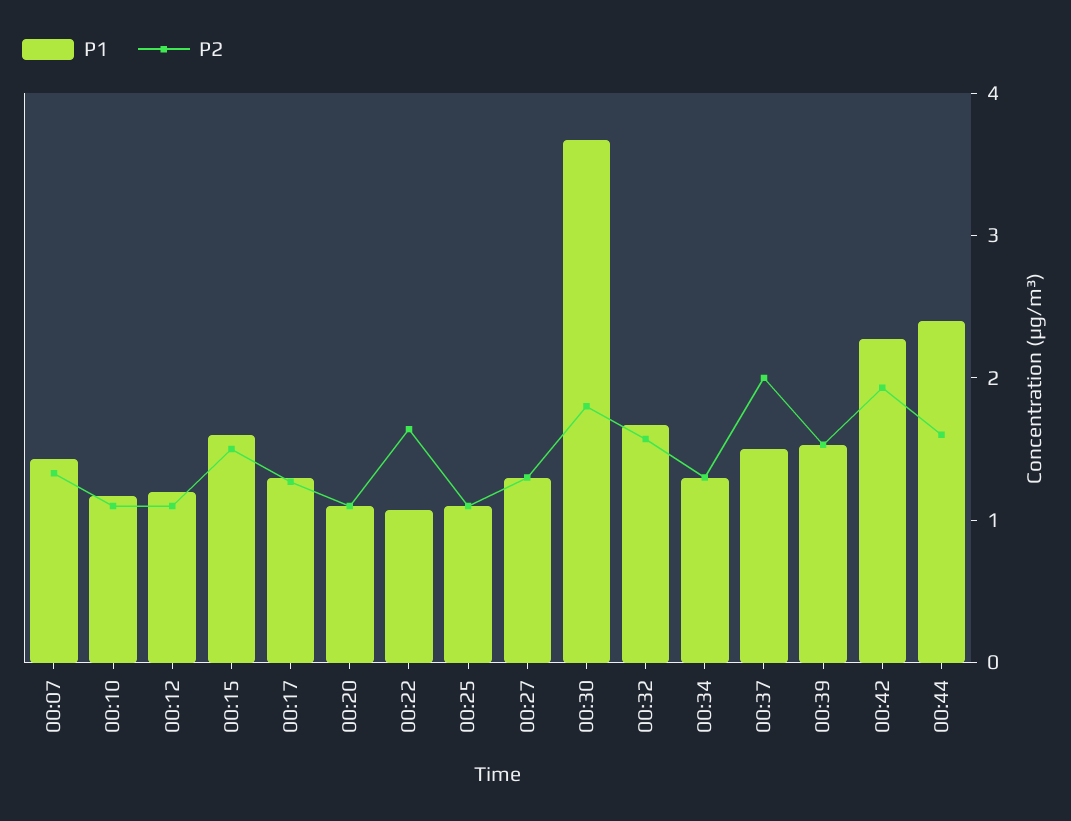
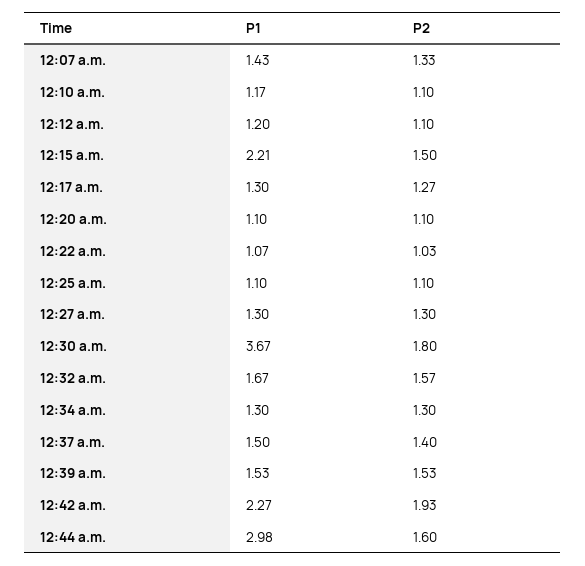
P1, 00:15: 1.6 -> 2.21
P2, 00:22: 1.6 -> 1.03
P2, 00:37: 2 -> 1.4
P1, 00:44: 2.4 -> 2.98

